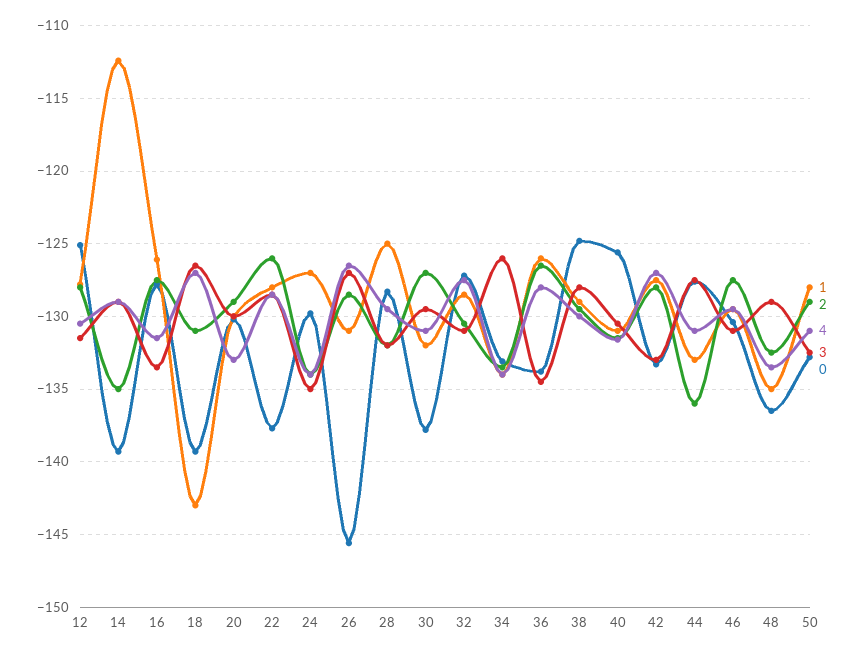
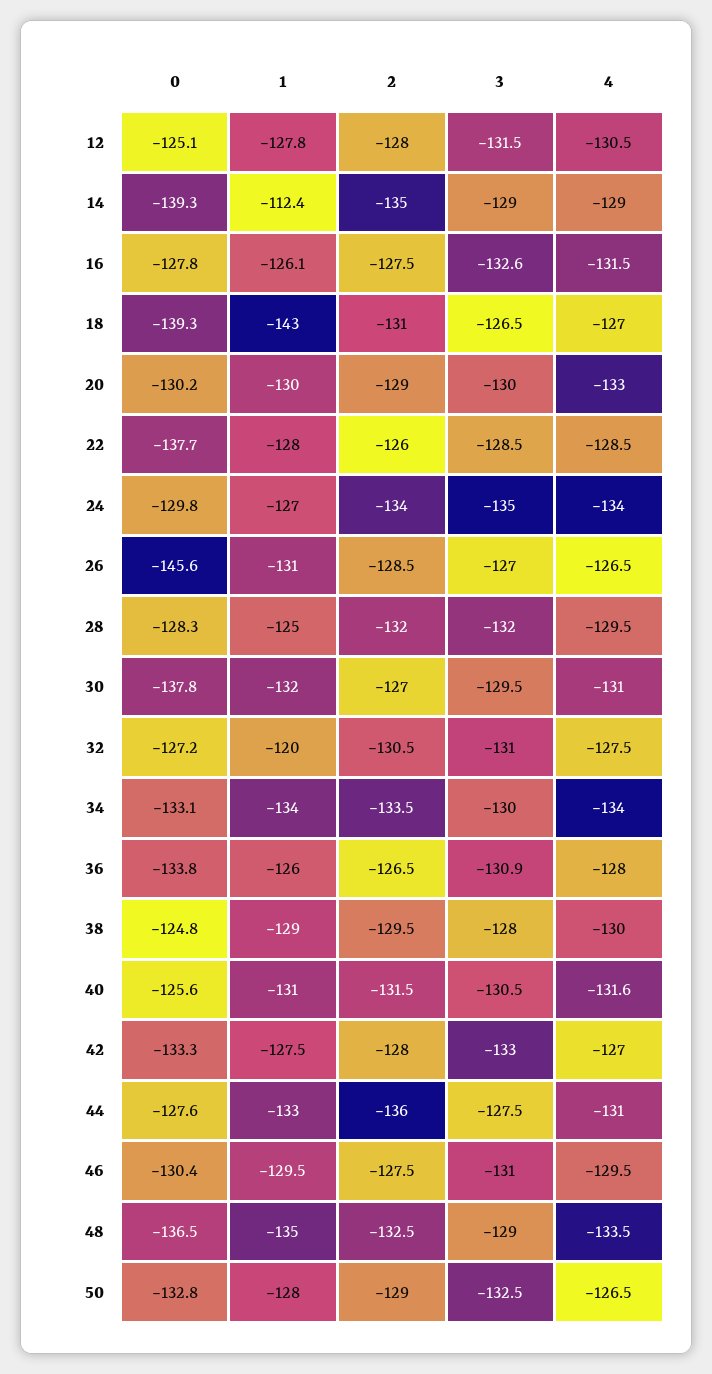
3, 16: -133.5 -> -132.6
1, 32: -128.5 -> -120
3, 34: -126 -> -130
3, 36: -134.5 -> -130.9
4, 50: -131 -> -126.5

